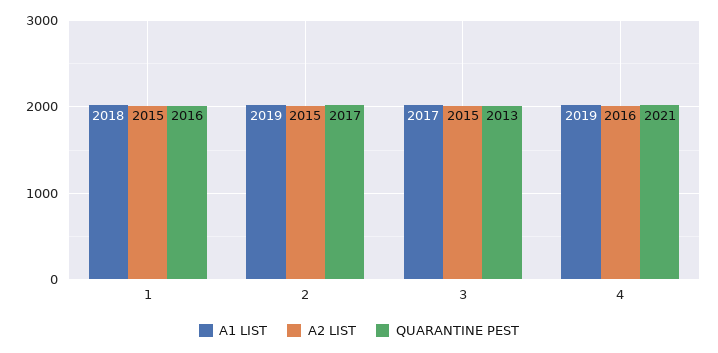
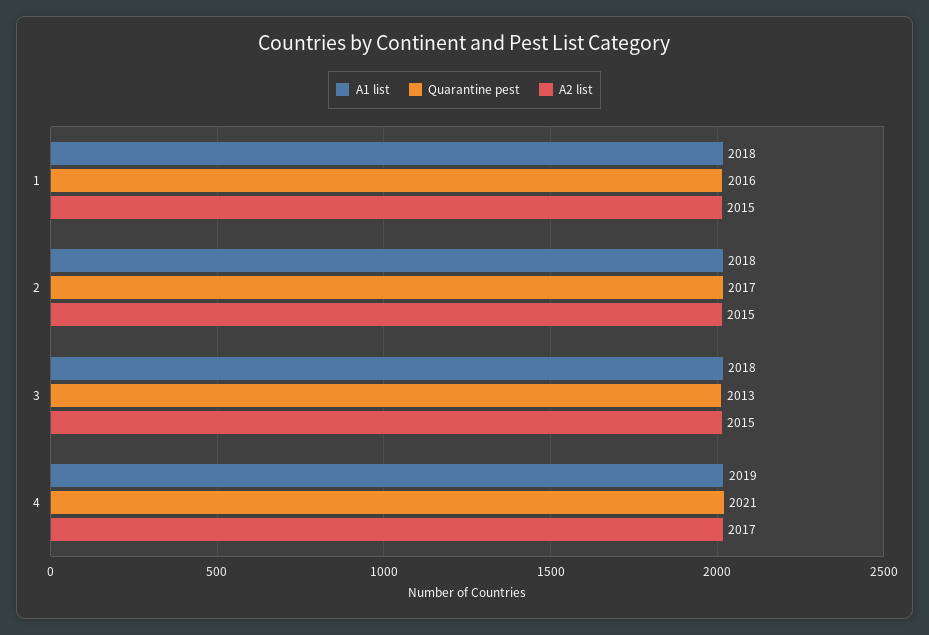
A1 LIST, 2: 2019 -> 2018
A1 LIST, 3: 2017 -> 2018
A2 LIST, 4: 2016 -> 2017

